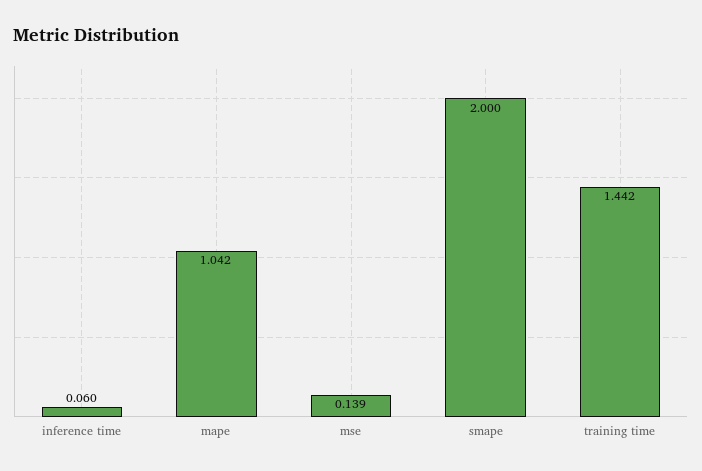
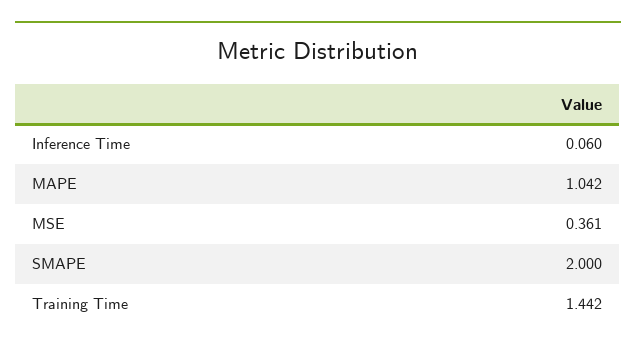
mse: 0.139 -> 0.361

